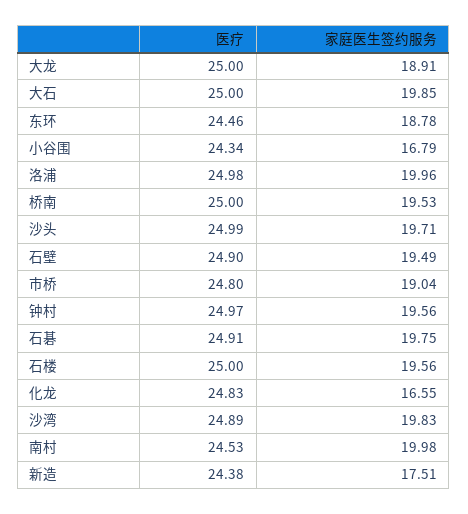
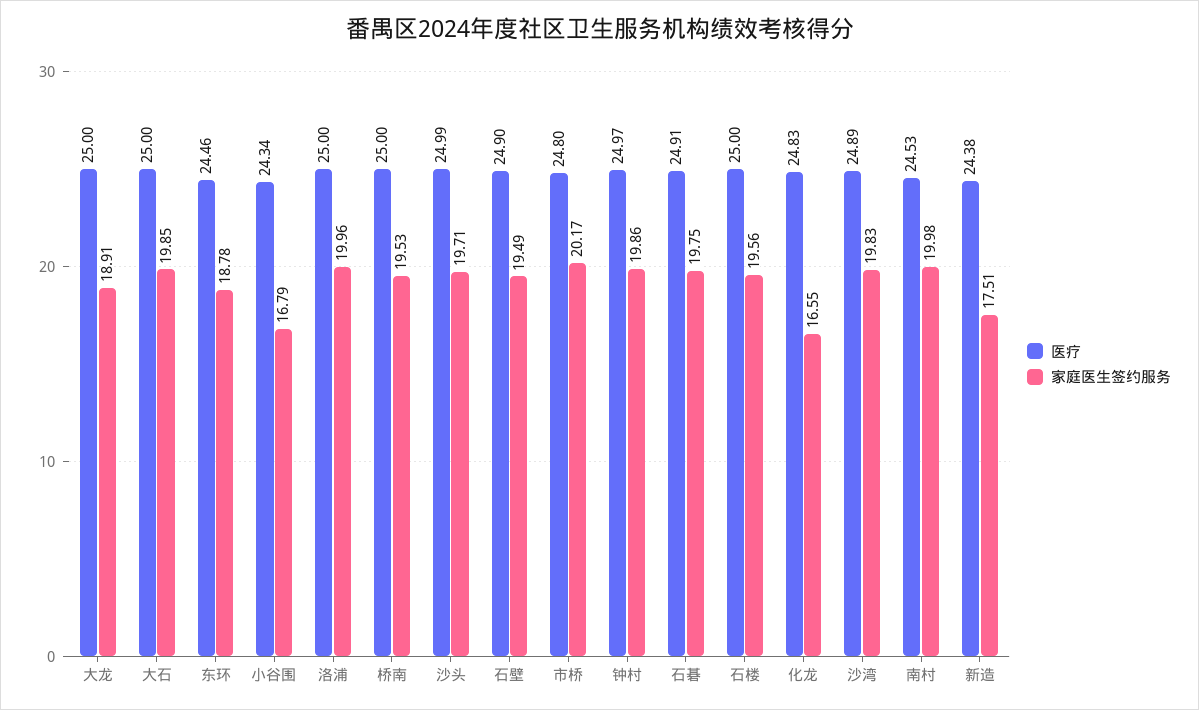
医疗, 洛浦: 24.98 -> 25
家庭医生签约服务, 市桥: 19.04 -> 20.17
家庭医生签约服务, 钟村: 19.56 -> 19.86

